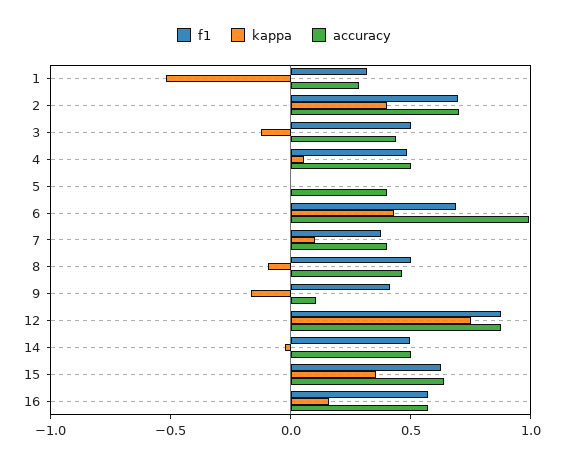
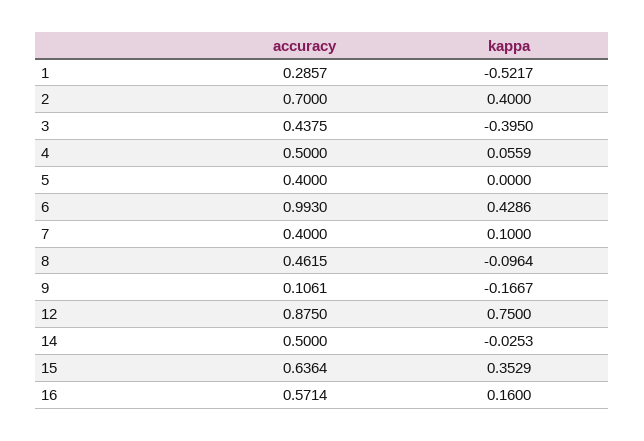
f1, 1: 0.3 -> none
f1, 2: 0.7 -> none
f1, 3: 0.5 -> none
kappa, 3: -0.1 -> -0.395
f1, 4: 0.5 -> none
f1, 5: 0 -> none
f1, 6: 0.7 -> none
f1, 7: 0.4 -> none
f1, 8: 0.5 -> none
f1, 9: 0.4 -> none
f1, 12: 0.9 -> none
f1, 14: 0.5 -> none
f1, 15: 0.6 -> none
f1, 16: 0.6 -> none

